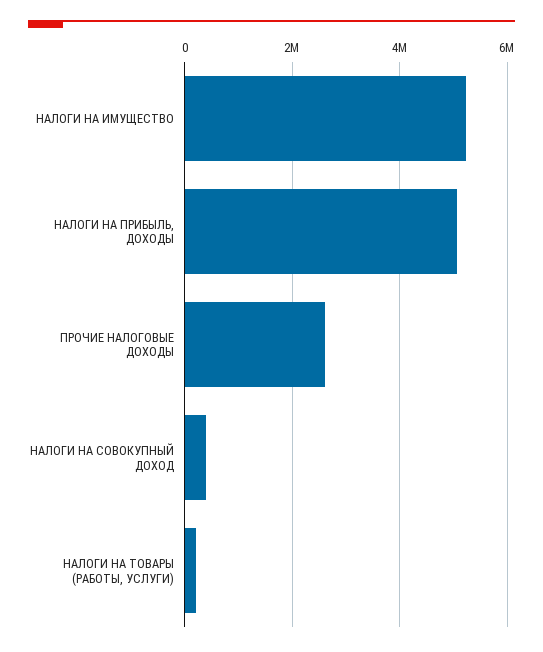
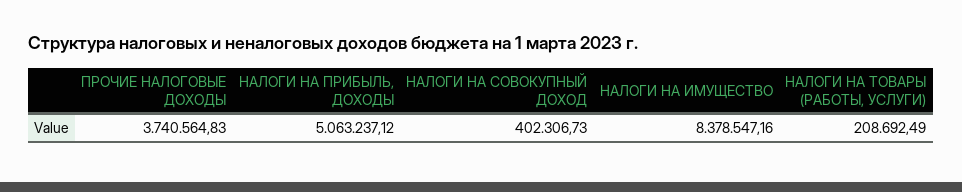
НАЛОГИ НА ИМУЩЕСТВО: 5200000 -> 8378547.16
ПРОЧИЕ НАЛОГОВЫЕ ДОХОДЫ: 2600000 -> 3740564.83

